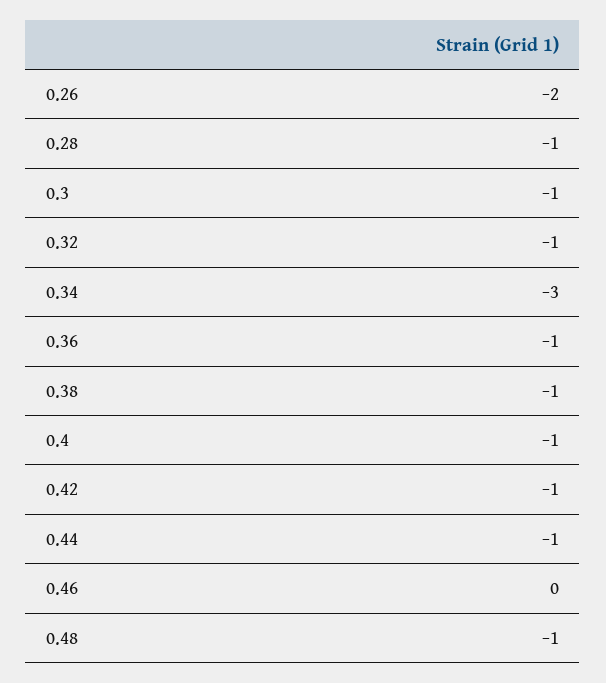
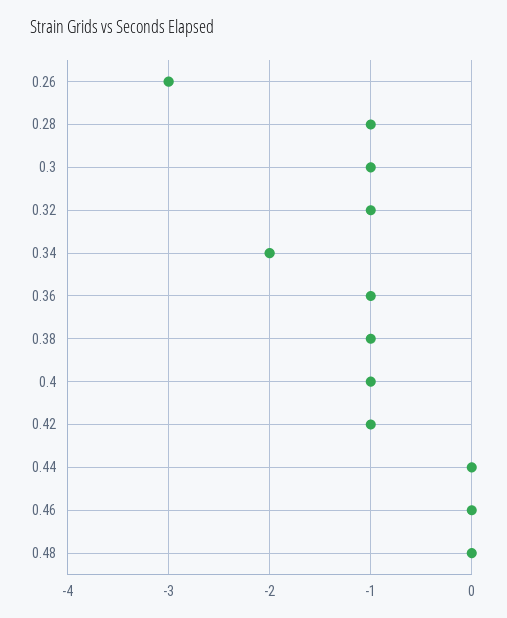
0.26: -2 -> -3
0.34: -3 -> -2
0.44: -1 -> 0
0.48: -1 -> 0

